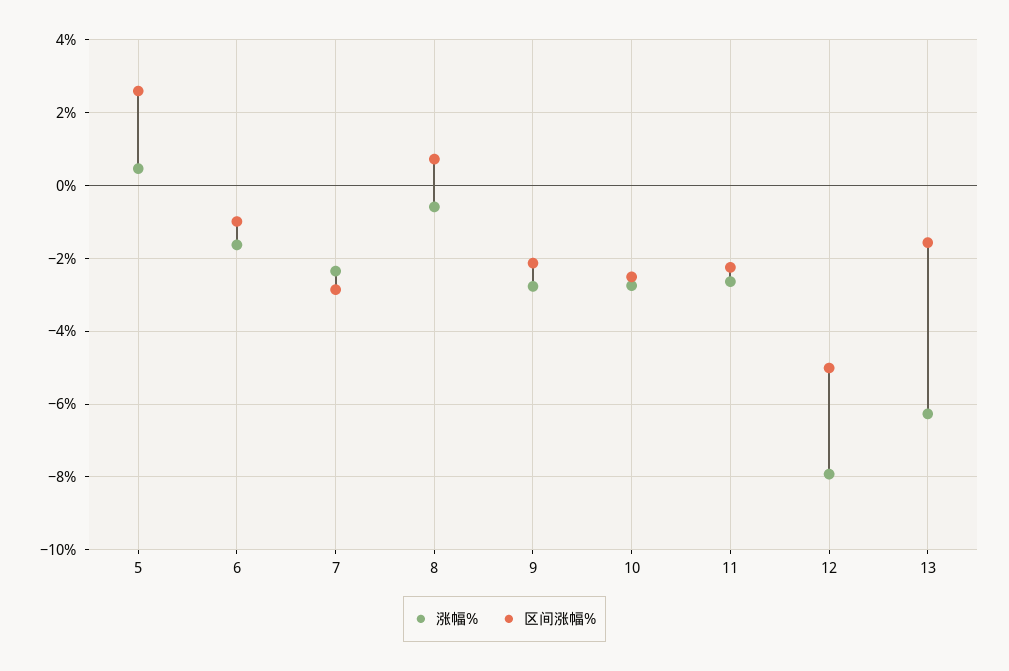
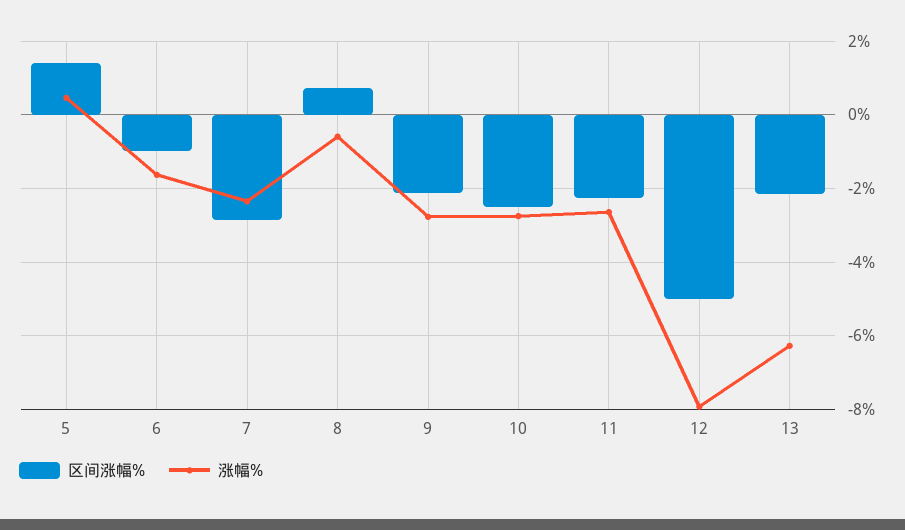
区间涨幅%, 5: 2.6 -> 1.4
区间涨幅%, 13: -1.6 -> -2.2

